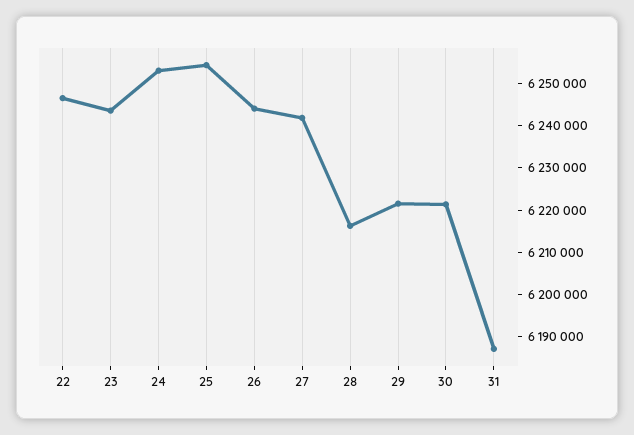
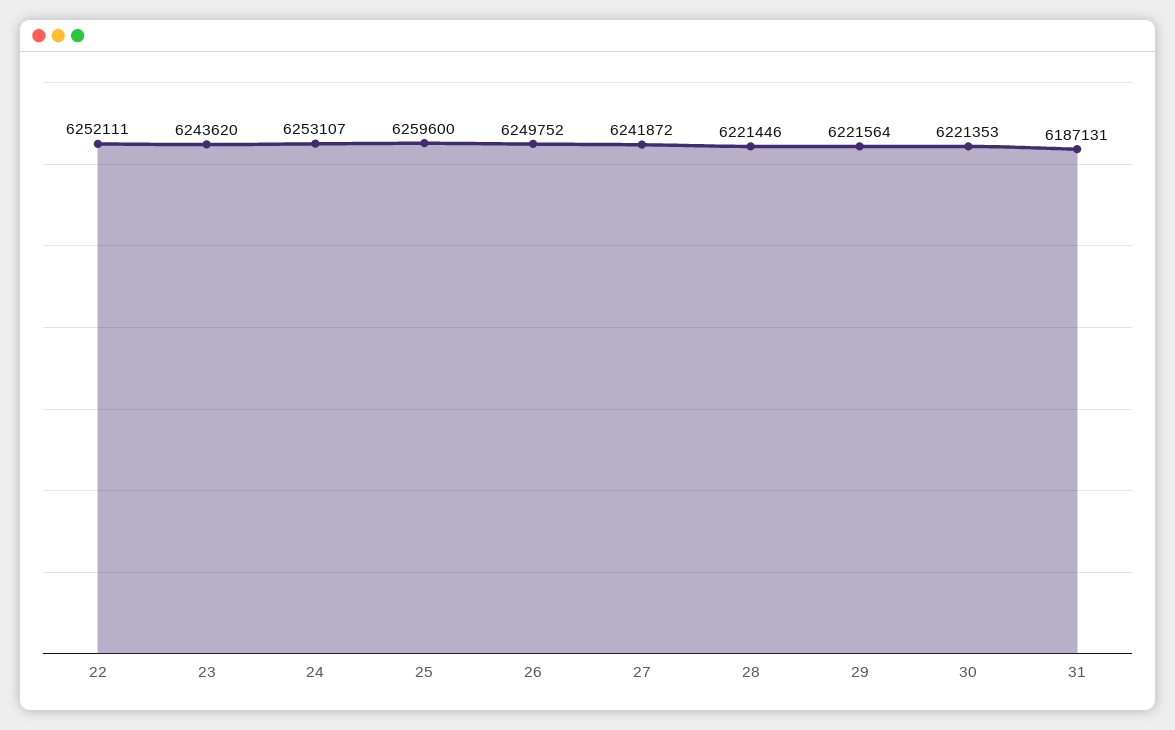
22: 6246000 -> 6252111
25: 6254000 -> 6259600
26: 6244000 -> 6249752
28: 6216000 -> 6221446

